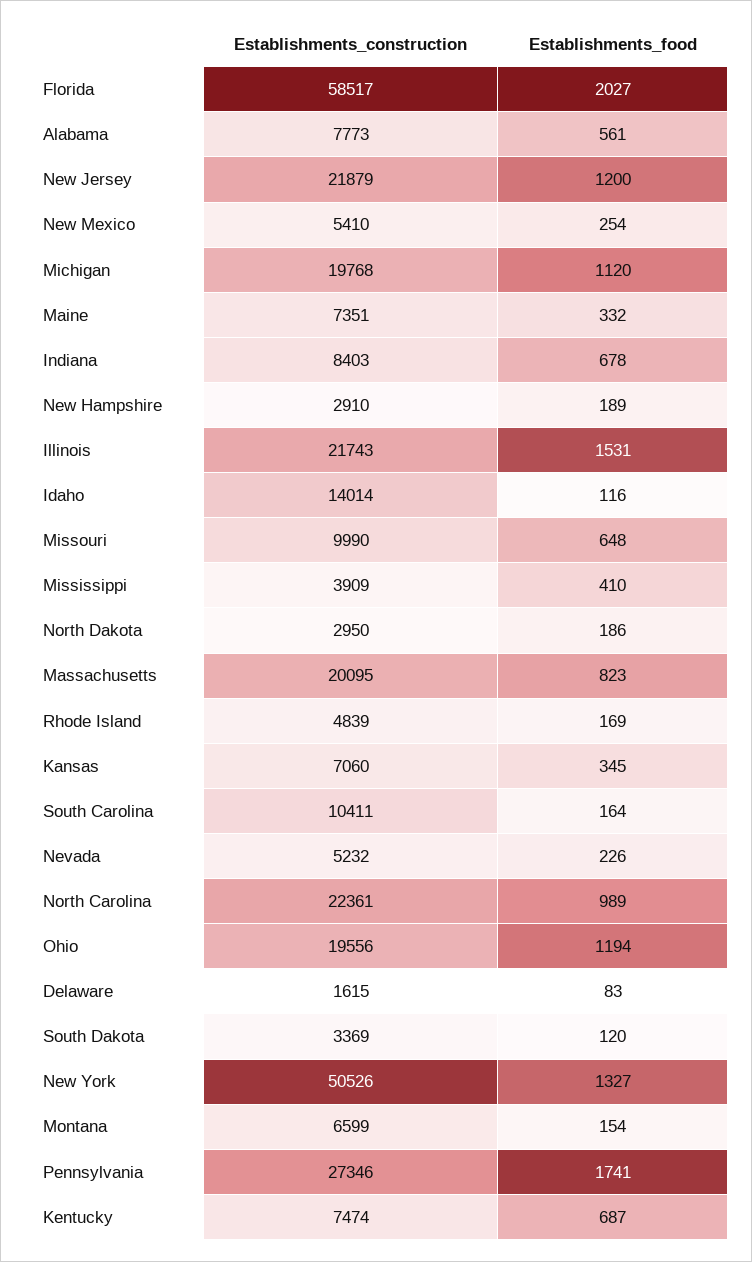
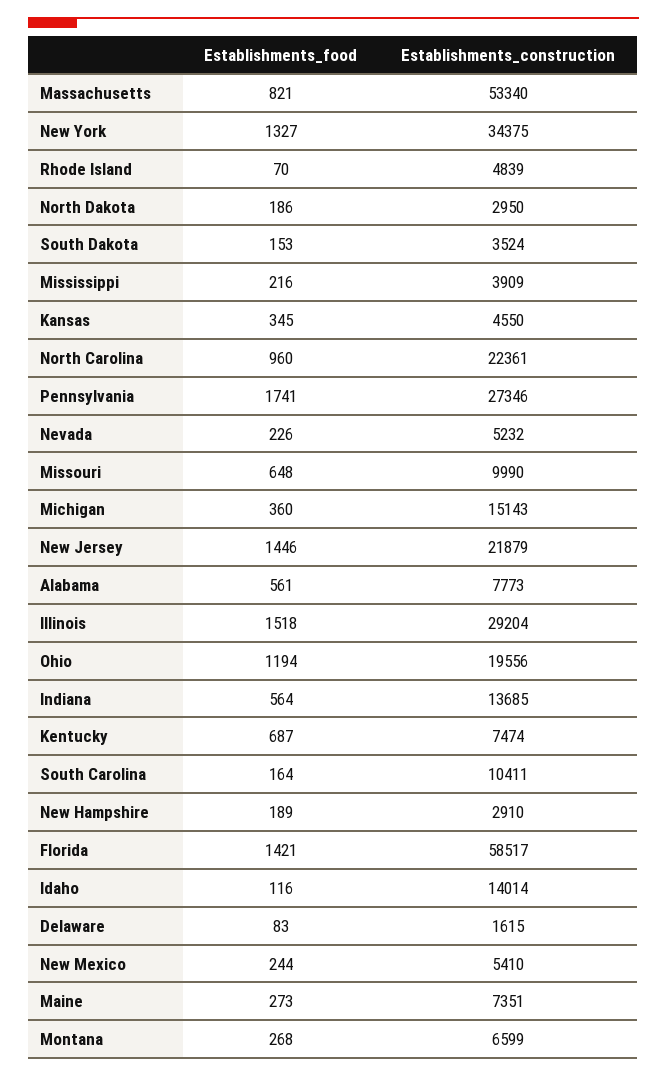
Establishments_food, Florida: 2027 -> 1421
Establishments_food, New Jersey: 1200 -> 1446
Establishments_food, New Mexico: 254 -> 244
Establishments_construction, Michigan: 19768 -> 15143
Establishments_food, Michigan: 1120 -> 360
Establishments_food, Maine: 332 -> 273
Establishments_construction, Indiana: 8403 -> 13685
Establishments_food, Indiana: 678 -> 564
Establishments_construction, Illinois: 21743 -> 29204
Establishments_food, Illinois: 1531 -> 1518
Establishments_food, Mississippi: 410 -> 216
Establishments_construction, Massachusetts: 20095 -> 53340
Establishments_food, Massachusetts: 823 -> 821
Establishments_food, Rhode Island: 169 -> 70
Establishments_construction, Kansas: 7060 -> 4550
Establishments_food, North Carolina: 989 -> 960
Establishments_construction, South Dakota: 3369 -> 3524
Establishments_food, South Dakota: 120 -> 153
Establishments_construction, New York: 50526 -> 34375
Establishments_food, Montana: 154 -> 268

